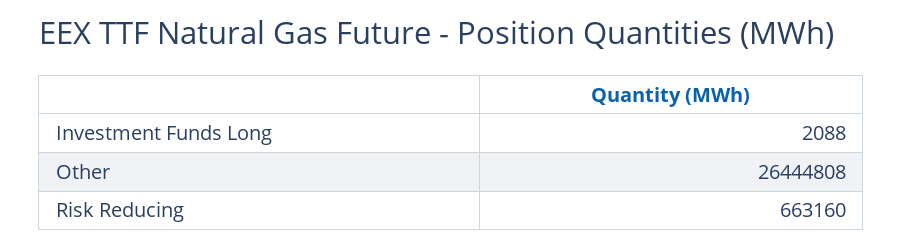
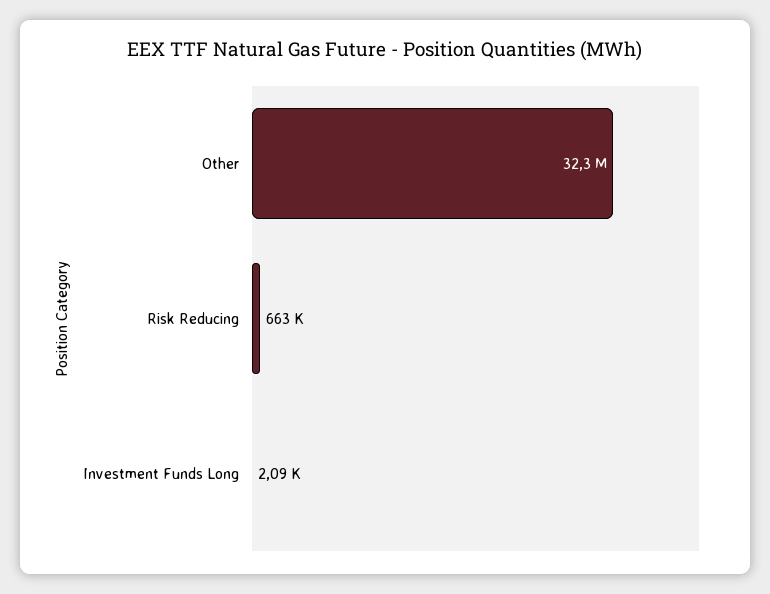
Other: 26444808 -> 32300000

